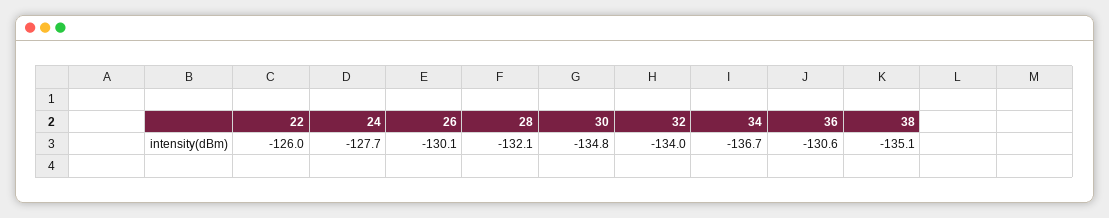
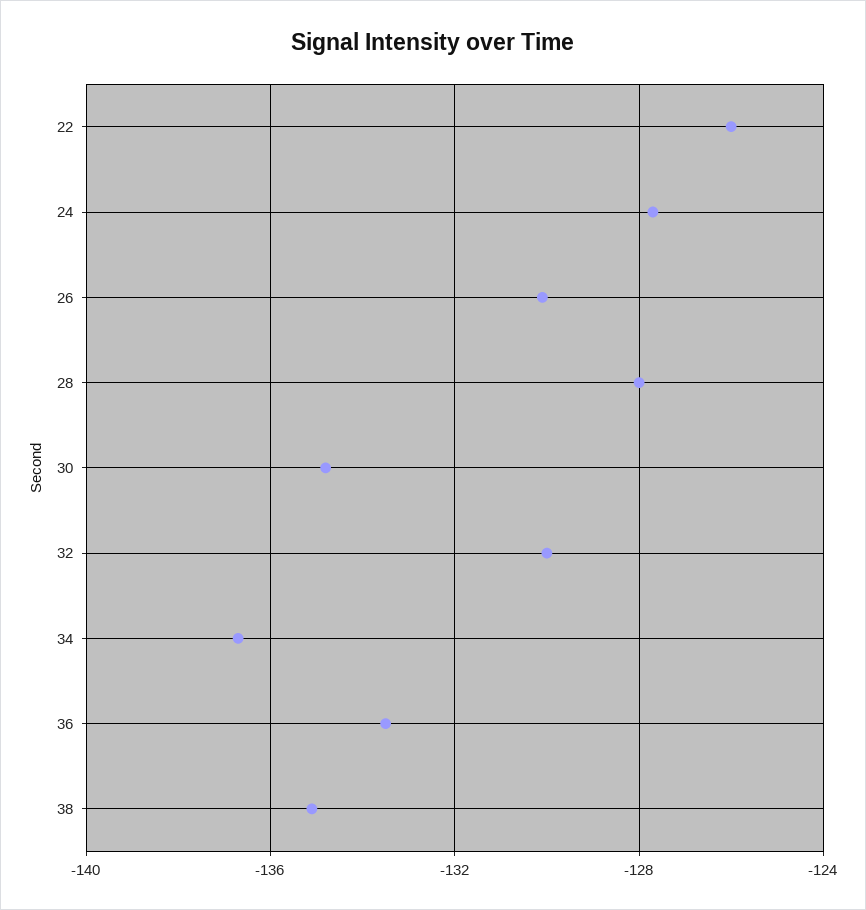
28: -132.1 -> -128
32: -134 -> -130
36: -130.6 -> -133.5

